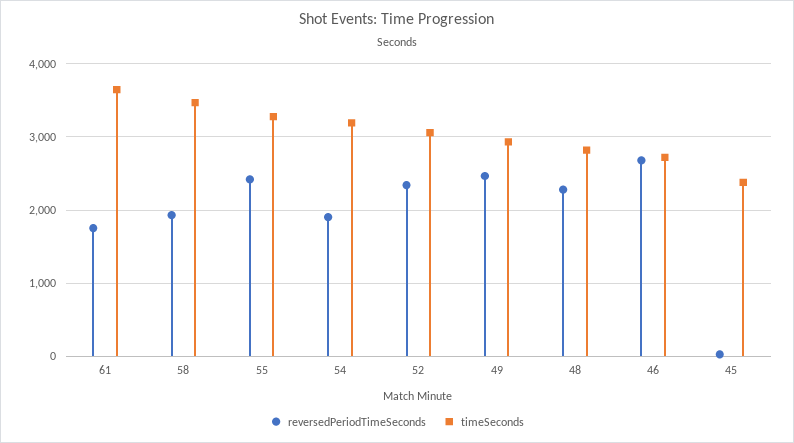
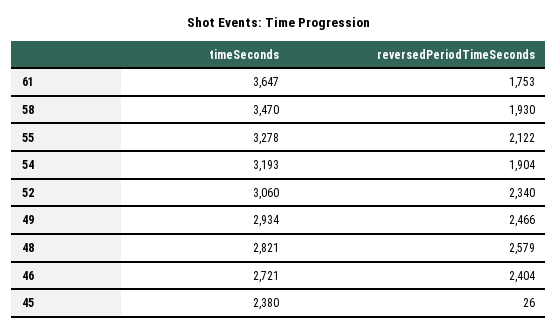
reversedPeriodTimeSeconds, 55: 2400 -> 2122
reversedPeriodTimeSeconds, 48: 2300 -> 2579
reversedPeriodTimeSeconds, 46: 2700 -> 2404

